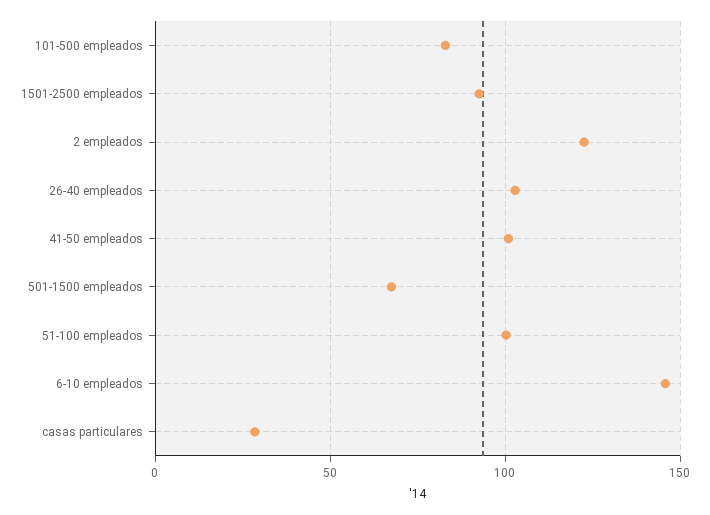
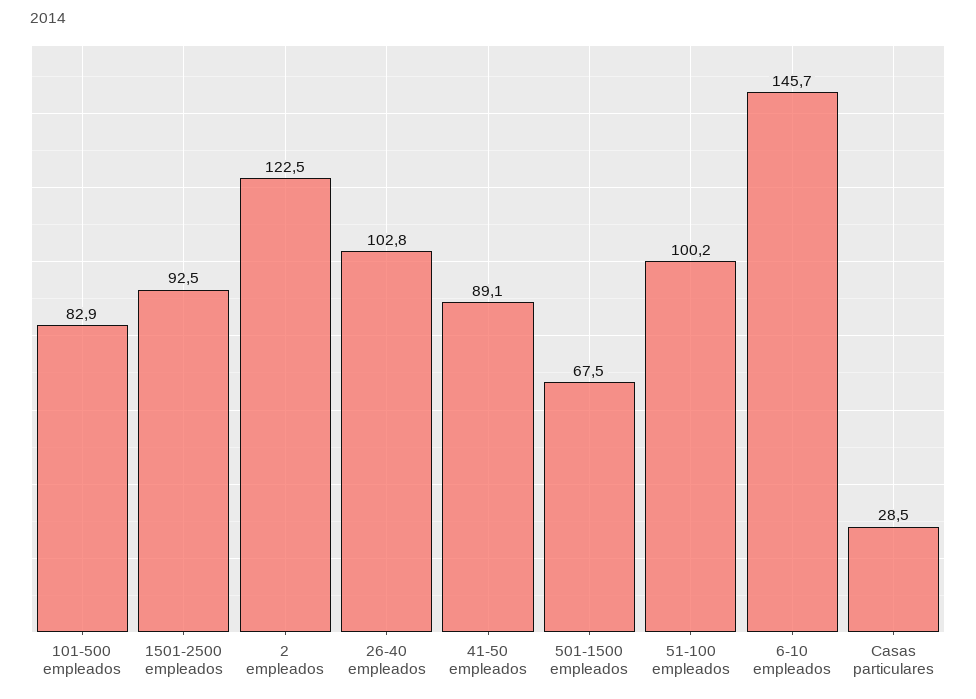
41-50 empleados: 100 -> 89.1

